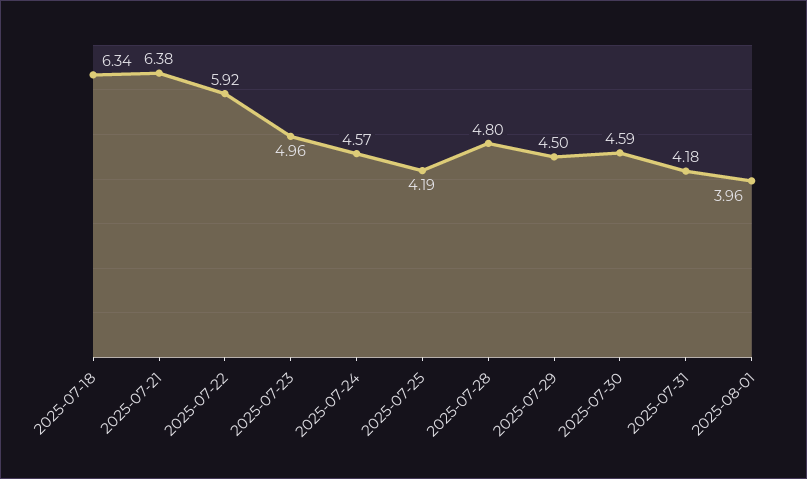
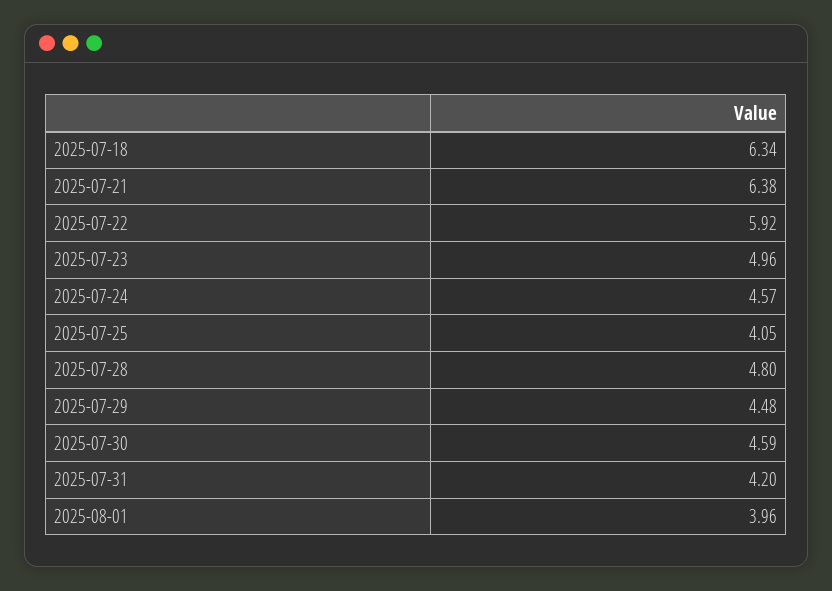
2025-07-25: 4.19 -> 4.05
2025-07-29: 4.5 -> 4.48
2025-07-31: 4.18 -> 4.2

